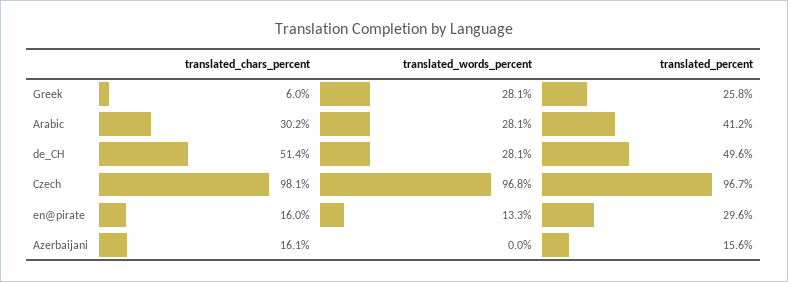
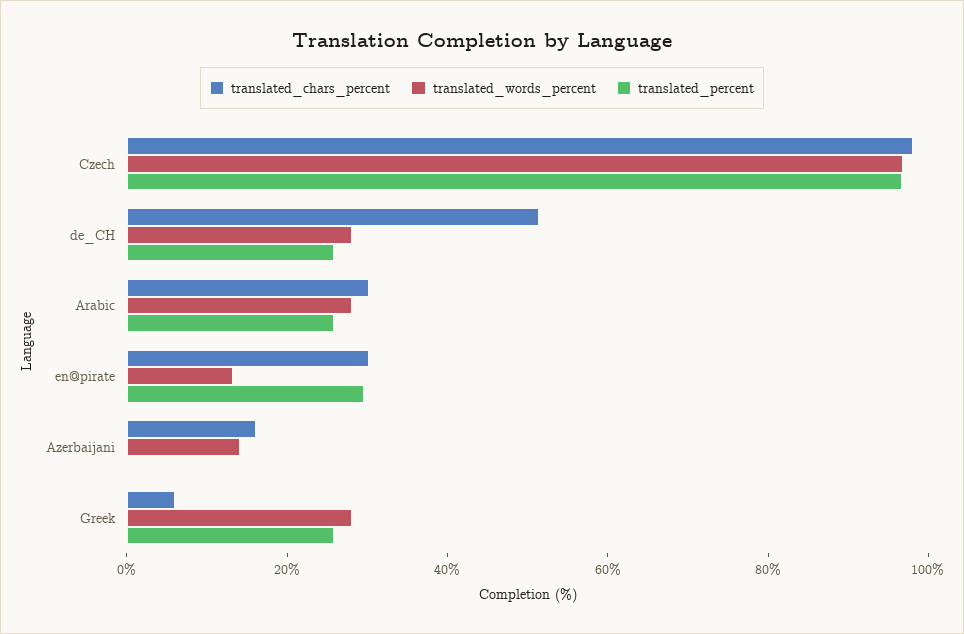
translated_percent, Arabic: 41.2 -> 25
translated_percent, de_CH: 49.6 -> 25
translated_chars_percent, en@pirate: 16 -> 30
translated_words_percent, Azerbaijani: 0 -> 15
translated_percent, Azerbaijani: 15.6 -> 0

